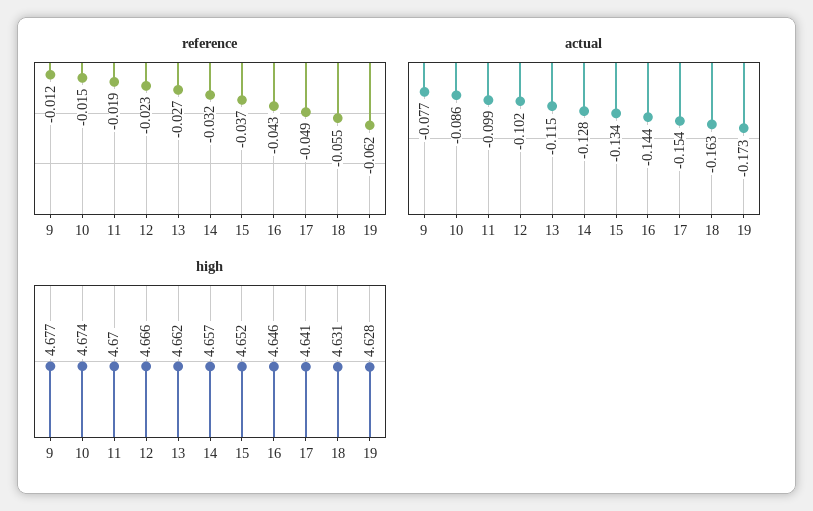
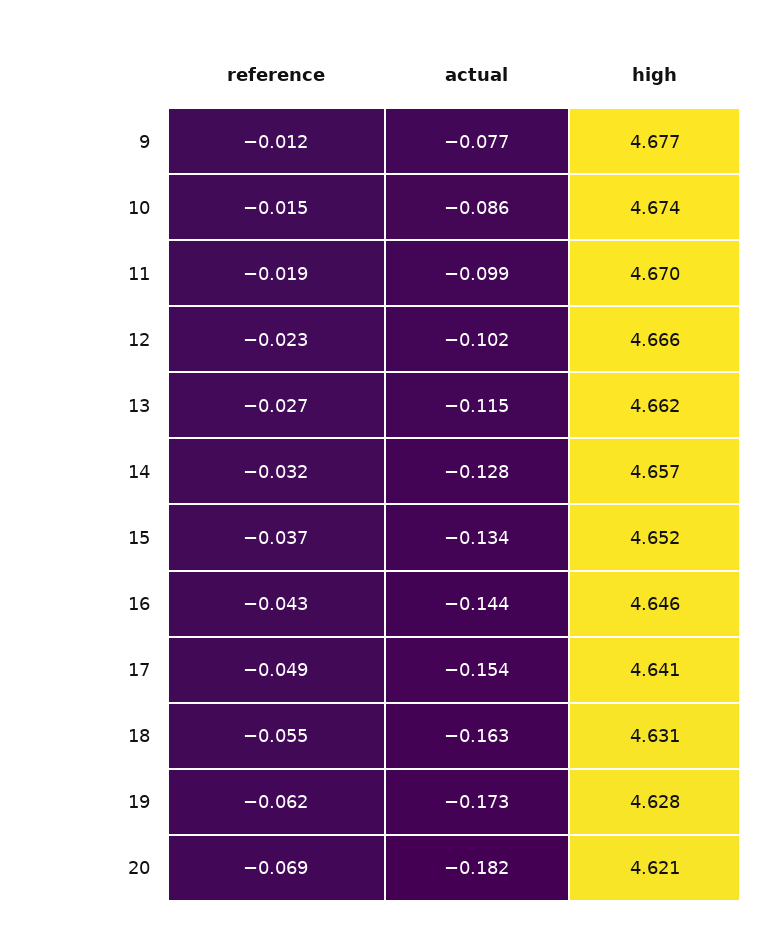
reference, 20: none -> -0.069
actual, 20: none -> -0.182
high, 20: none -> 4.621

